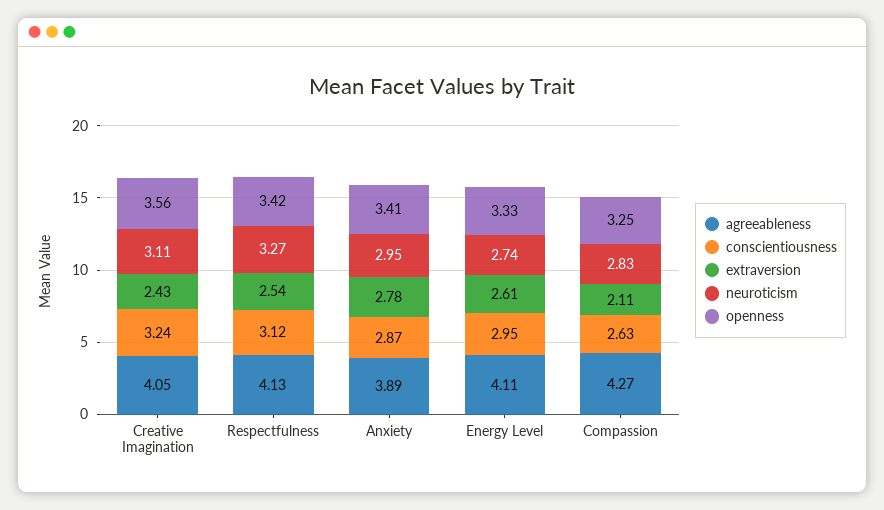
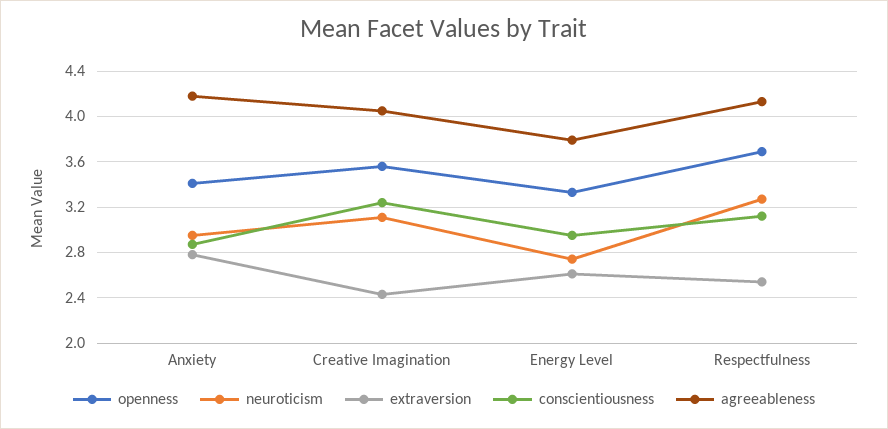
openness, Respectfulness: 3.42 -> 3.7
agreeableness, Anxiety: 3.89 -> 4.2
agreeableness, Energy Level: 4.11 -> 3.8
agreeableness, Compassion: 4.27 -> none
conscientiousness, Compassion: 2.63 -> none
extraversion, Compassion: 2.11 -> none
neuroticism, Compassion: 2.83 -> none
openness, Compassion: 3.25 -> none

